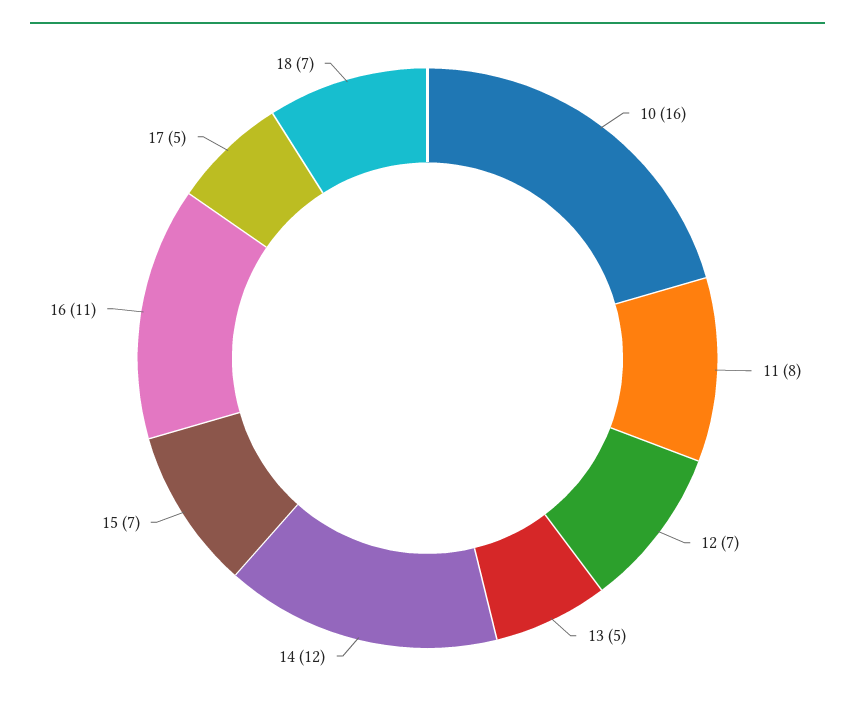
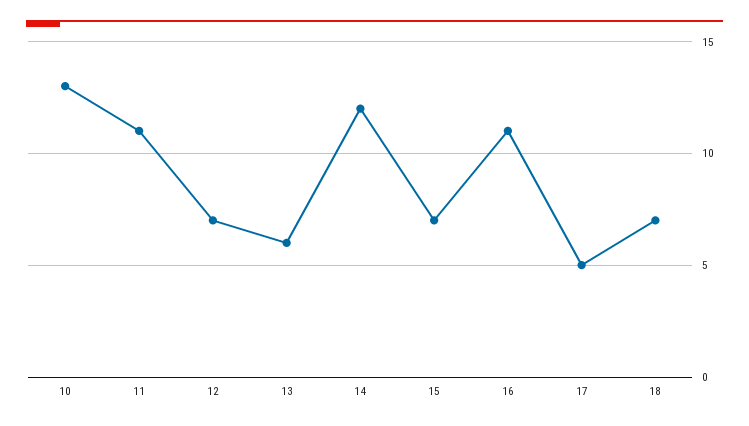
10: 16 -> 13
11: 8 -> 11
13: 5 -> 6

